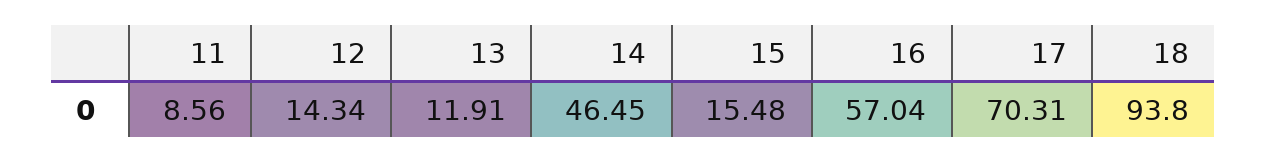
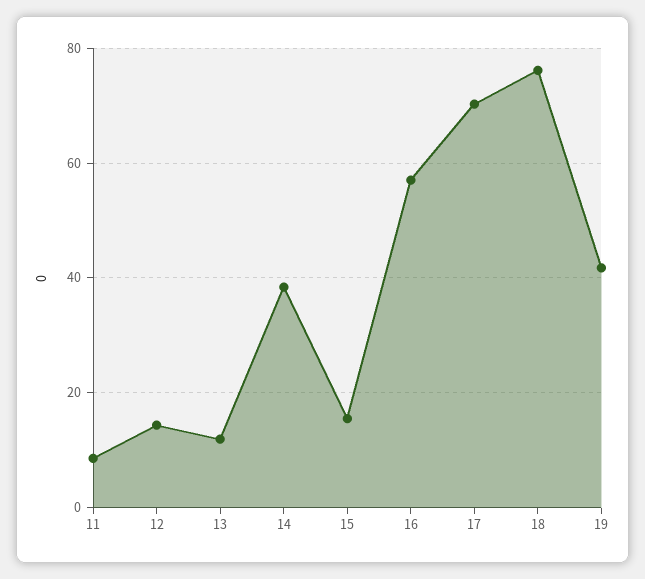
14: 46.45 -> 38
18: 93.8 -> 76
19: none -> 42

